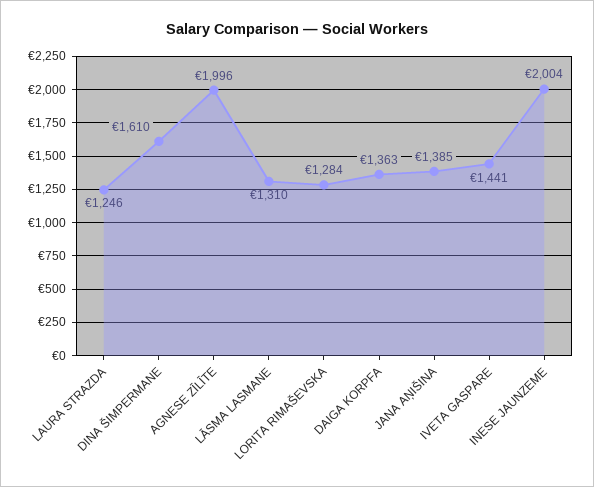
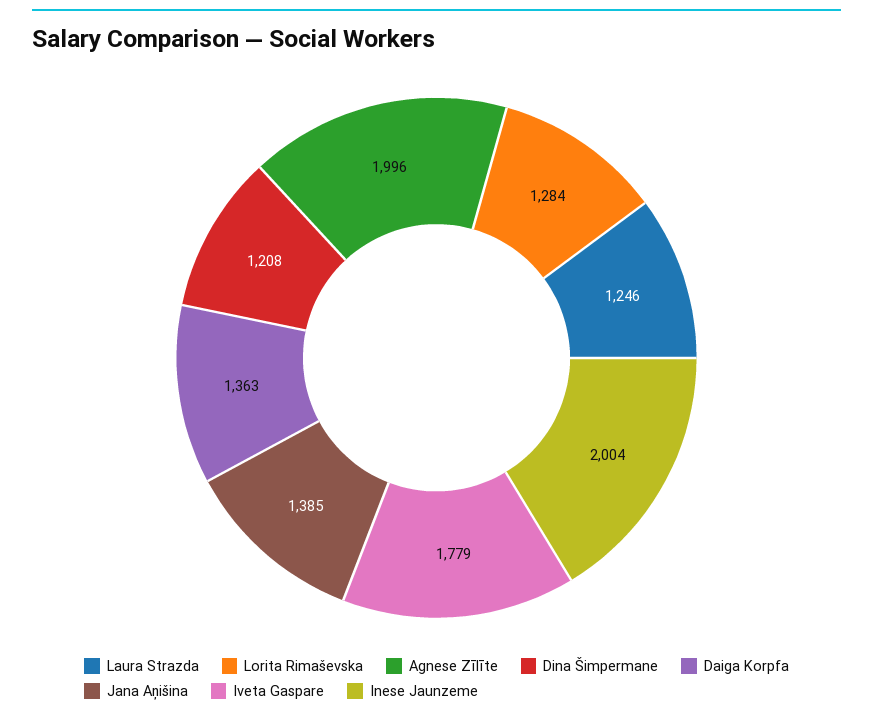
DINA ŠIMPERMANE: 1610 -> 1208
LĀSMA LASMANE: 1310 -> none
IVETA GASPARE: 1441 -> 1779

